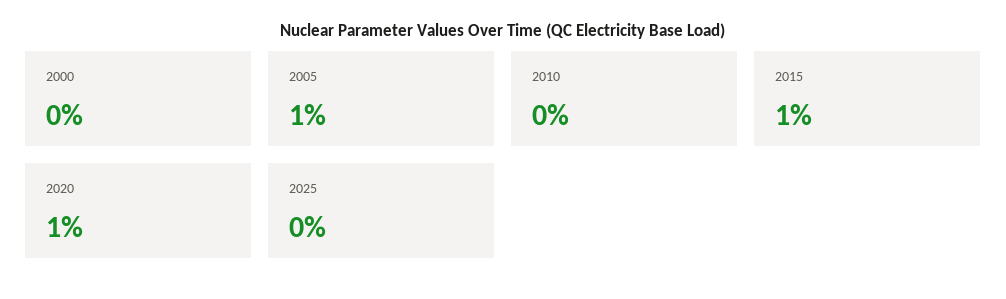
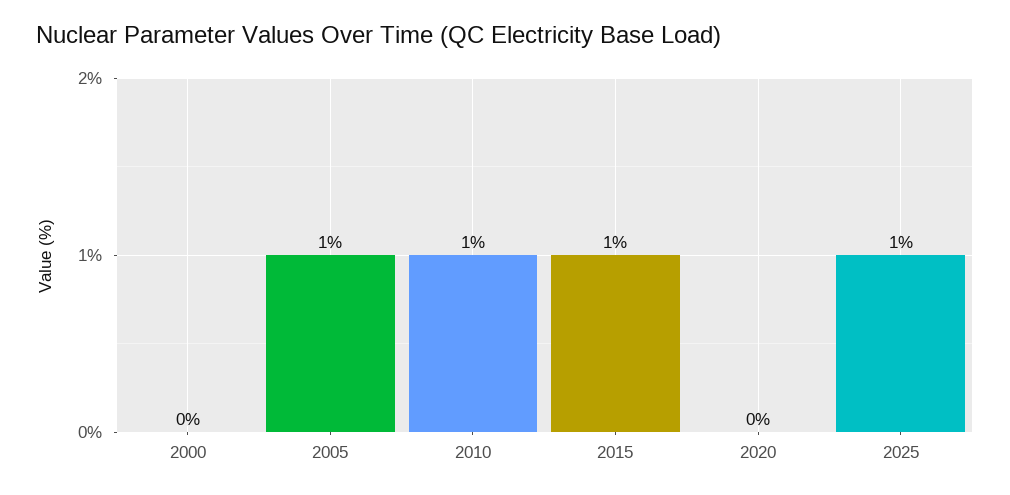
2010: 0 -> 1
2020: 1 -> 0
2025: 0 -> 1

